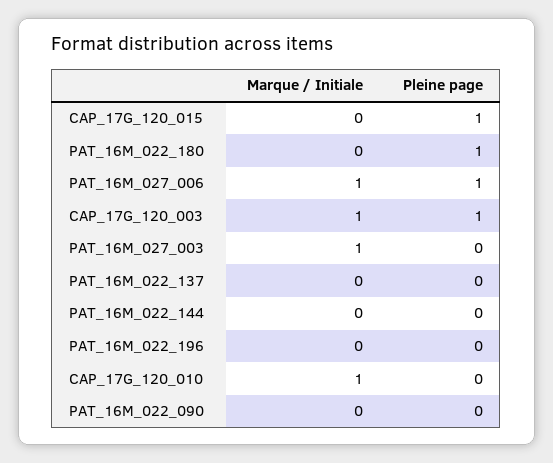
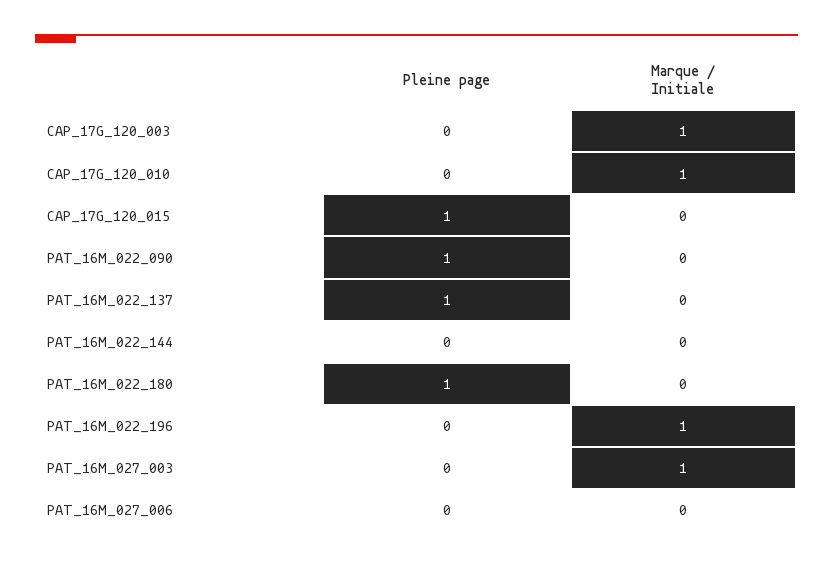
Marque / Initiale, PAT_16M_027_006: 1 -> 0
Pleine page, PAT_16M_027_006: 1 -> 0
Pleine page, CAP_17G_120_003: 1 -> 0
Pleine page, PAT_16M_022_137: 0 -> 1
Marque / Initiale, PAT_16M_022_196: 0 -> 1
Pleine page, PAT_16M_022_090: 0 -> 1

